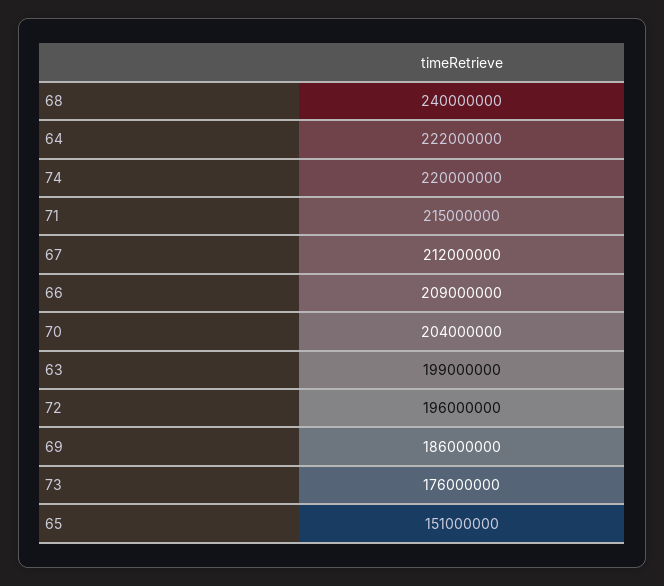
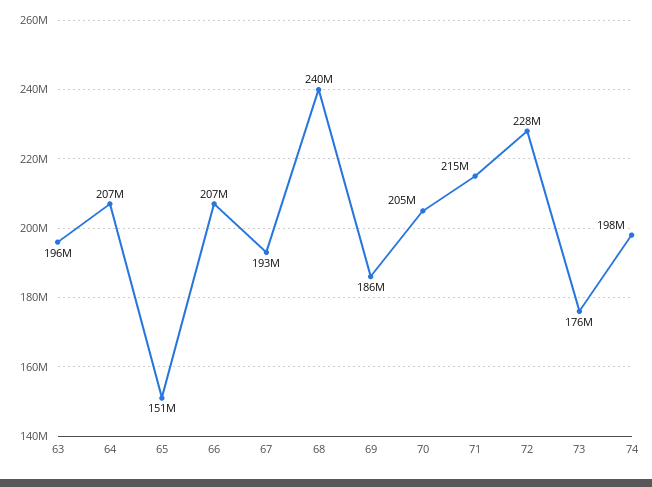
64: 222000000 -> 207000000
74: 220000000 -> 198000000
67: 212000000 -> 193000000
66: 209000000 -> 207000000
70: 204000000 -> 205000000
63: 199000000 -> 196000000
72: 196000000 -> 228000000

